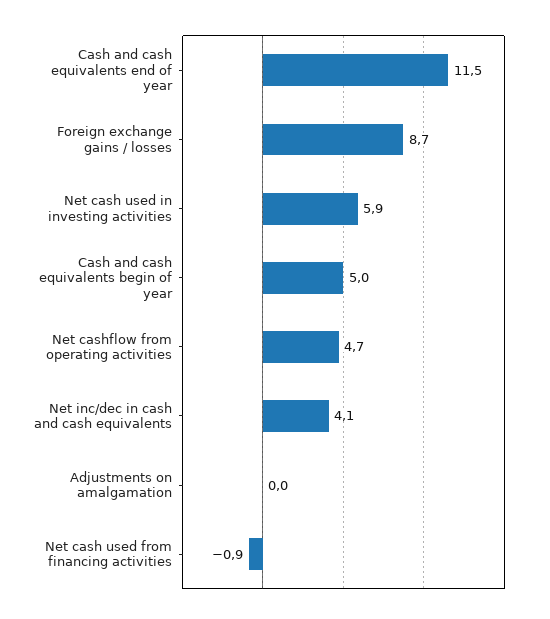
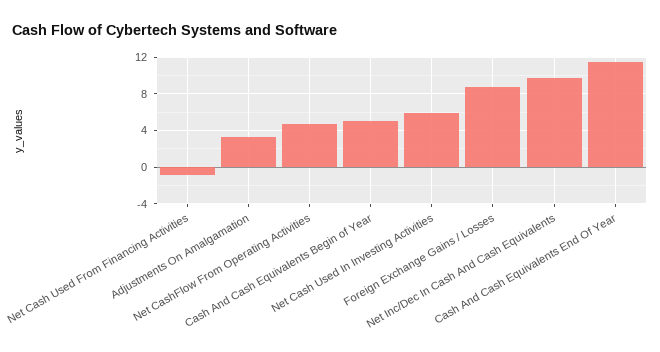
Net inc/dec in cash and cash equivalents: 4.1 -> 10
Adjustments on amalgamation: 0 -> 3

